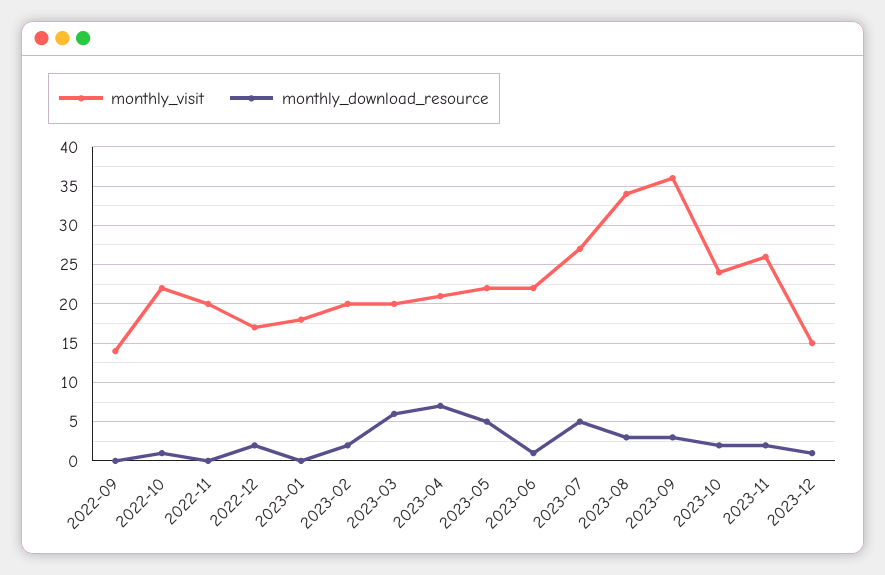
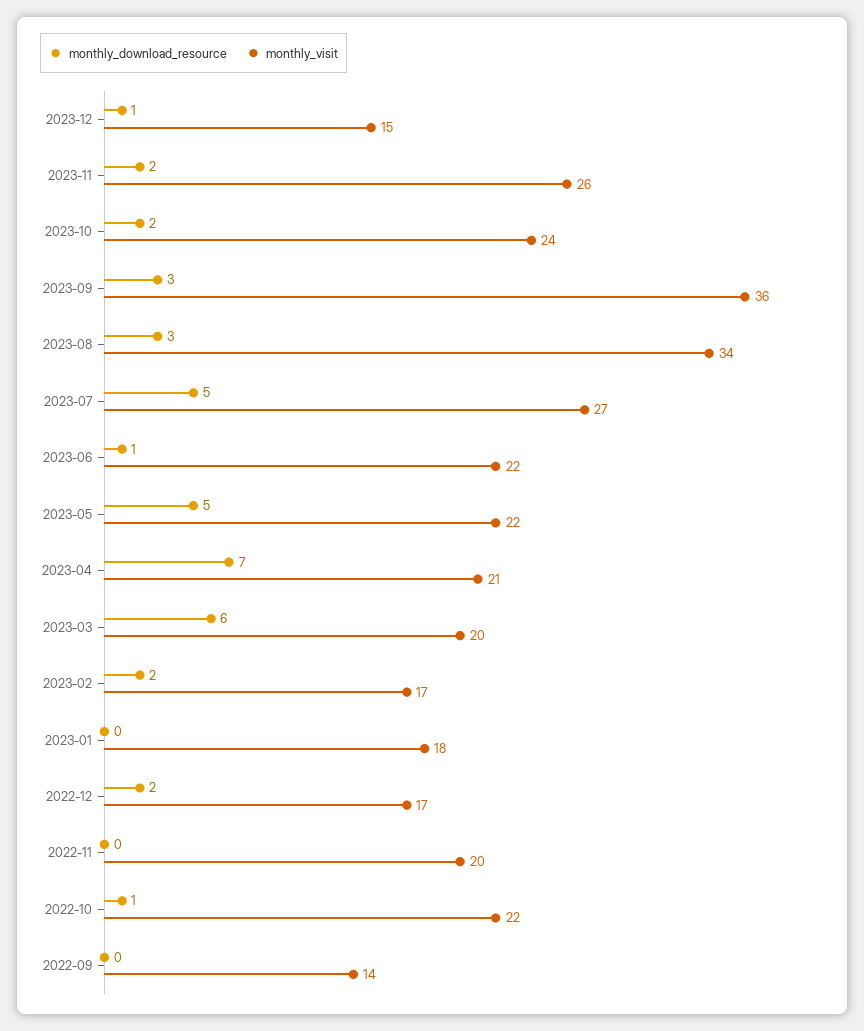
monthly_visit, 2023-02: 20 -> 17

